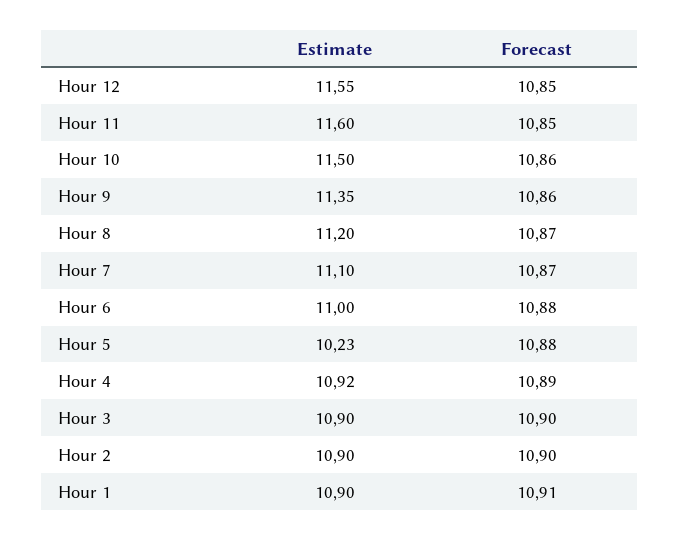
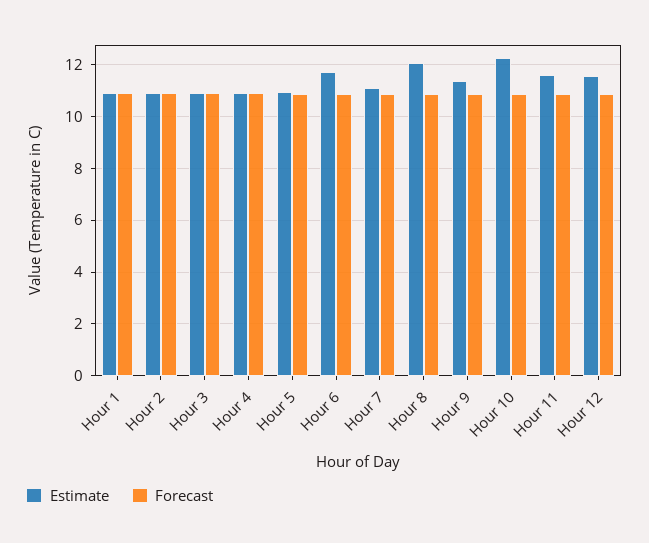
Estimate, Hour 10: 11.5 -> 12.25
Estimate, Hour 8: 11.2 -> 12
Estimate, Hour 6: 11 -> 11.75
Estimate, Hour 5: 10.23 -> 11

